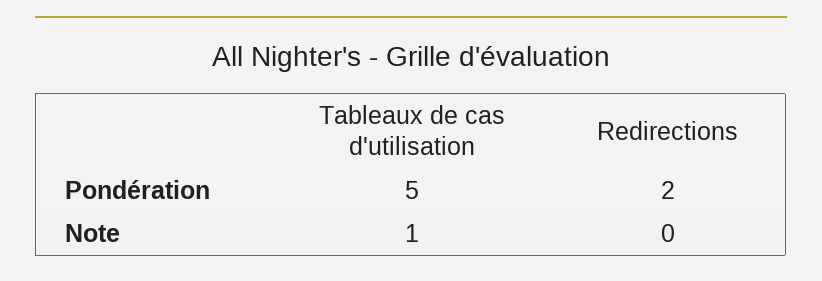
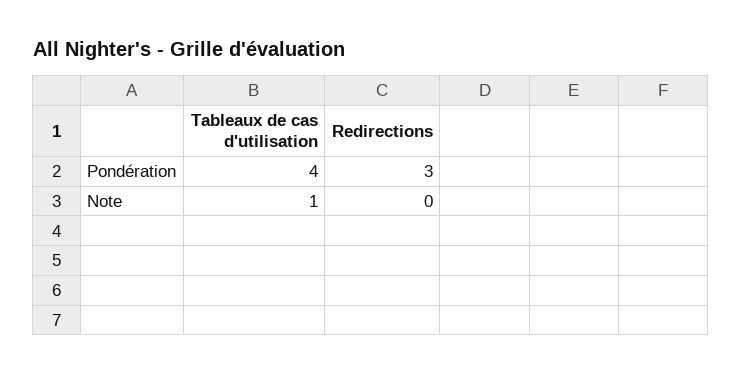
Tableaux de cas d'utilisation, Pondération: 5 -> 4
Redirections, Pondération: 2 -> 3

